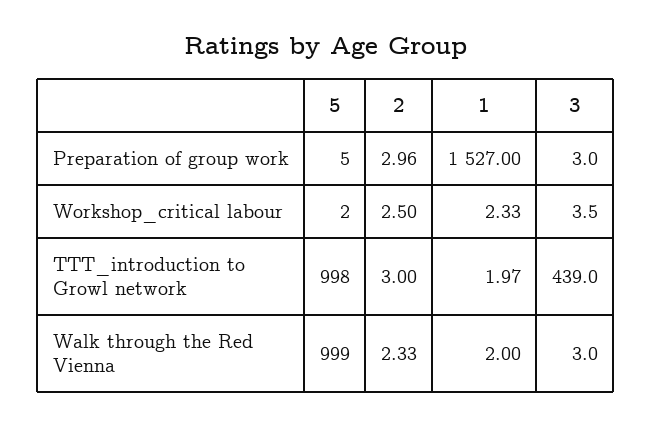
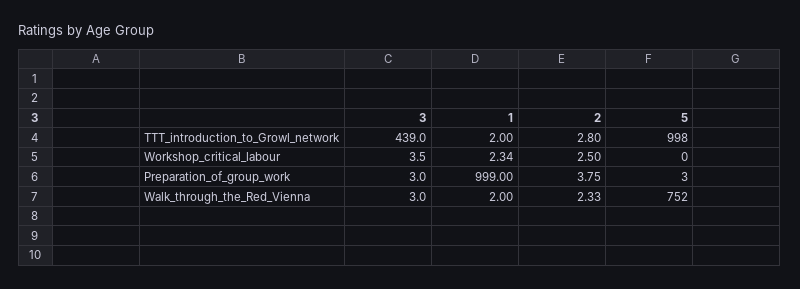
5, Preparation of group work: 5 -> 3
2, Preparation of group work: 2.96 -> 3.75
1, Preparation of group work: 1527 -> 999
5, Workshop_critical labour: 2 -> 0
1, Workshop_critical labour: 2.33 -> 2.34
2, TTT_introduction to Growl network: 3 -> 2.8
1, TTT_introduction to Growl network: 1.97 -> 2
5, Walk through the Red Vienna: 999 -> 752

